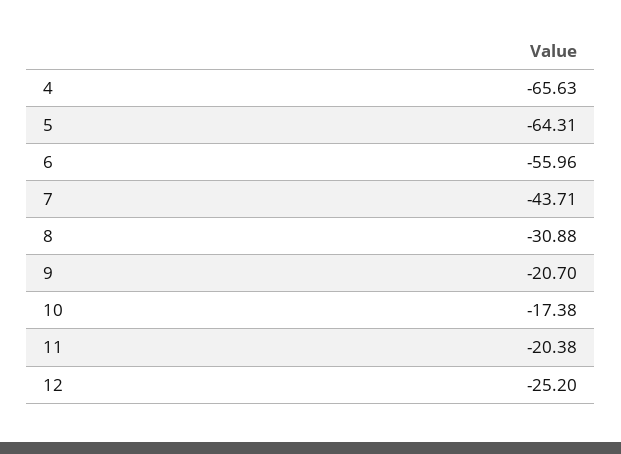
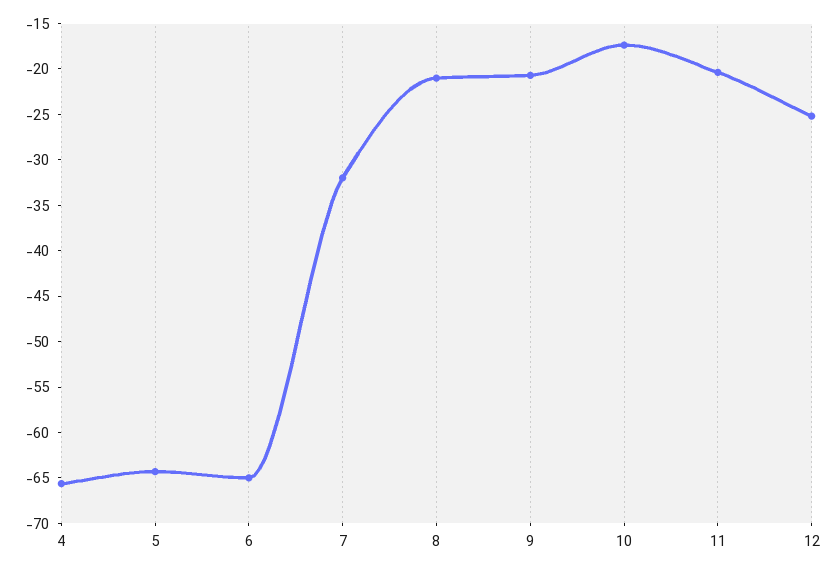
6: -55.96 -> -65
7: -43.71 -> -32
8: -30.88 -> -21

